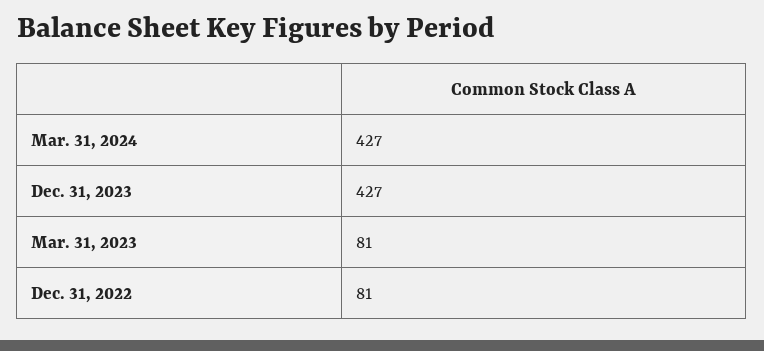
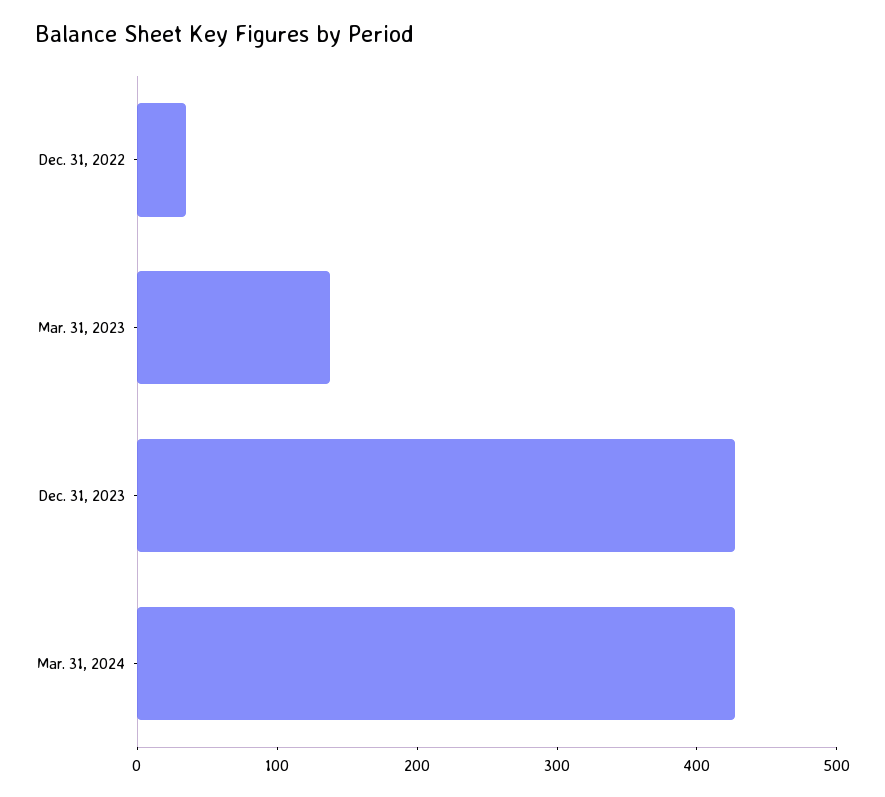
Mar. 31, 2023: 81 -> 140
Dec. 31, 2022: 81 -> 40

